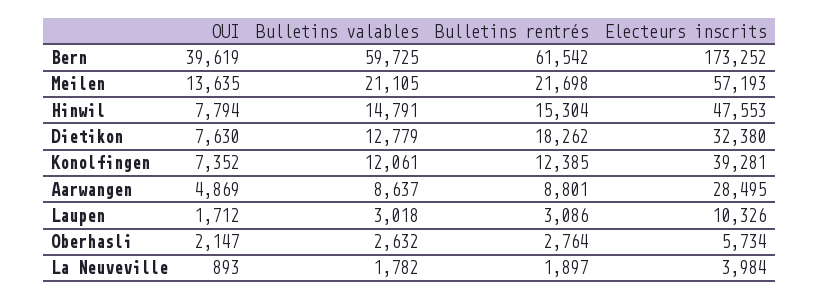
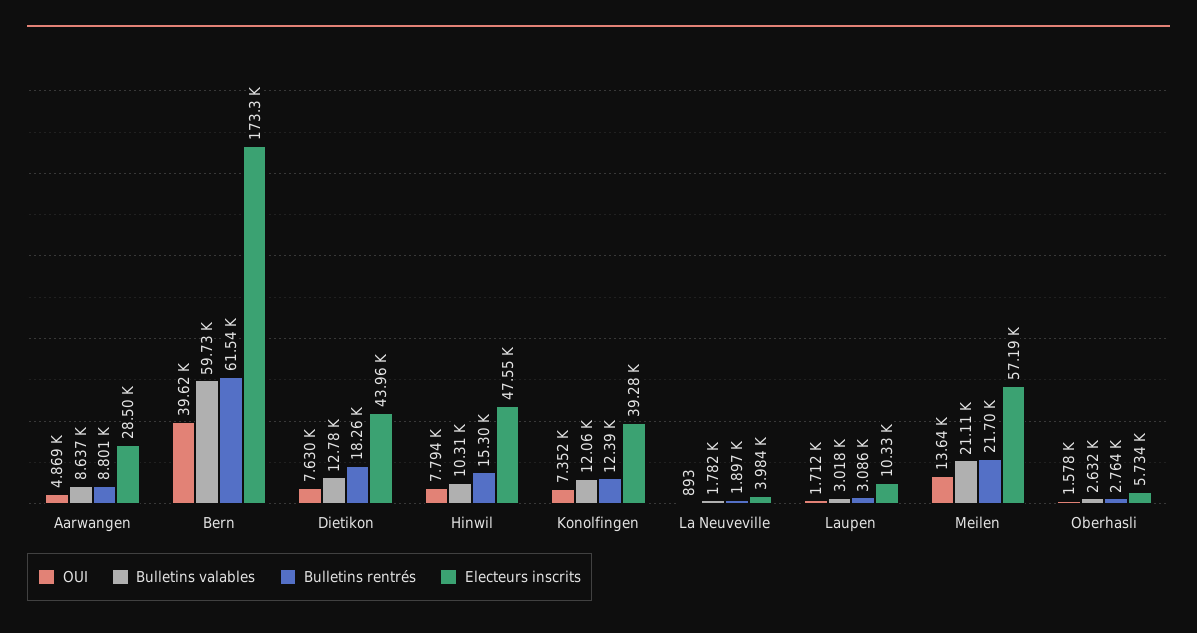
Bulletins valables, Hinwil: 14791 -> 10310
Electeurs inscrits, Dietikon: 32380 -> 43960
OUI, Oberhasli: 2147 -> 1578

